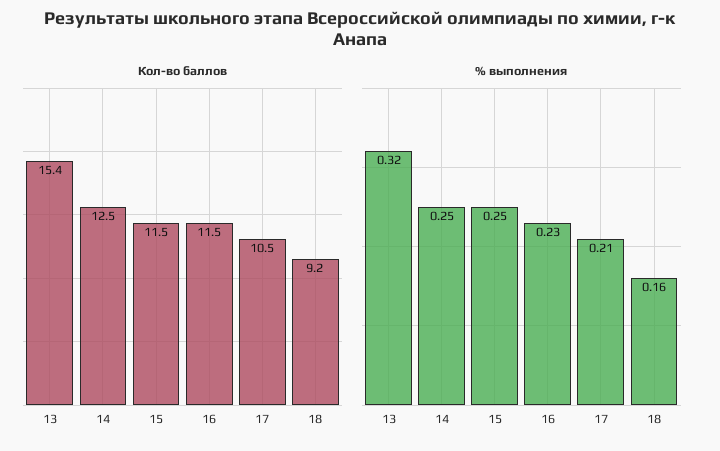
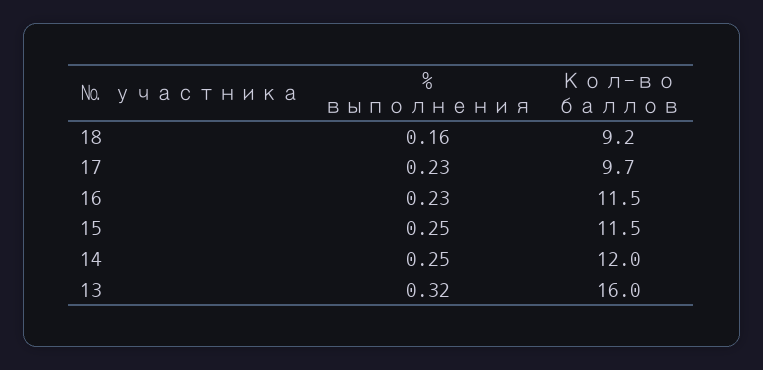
Кол-во баллов, 13: 15.4 -> 16
Кол-во баллов, 14: 12.5 -> 12
Кол-во баллов, 17: 10.5 -> 9.7
% выполнения, 17: 0.21 -> 0.23

